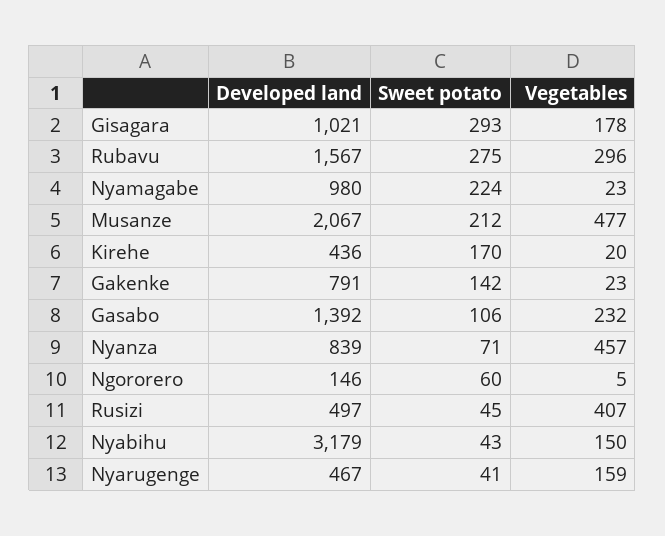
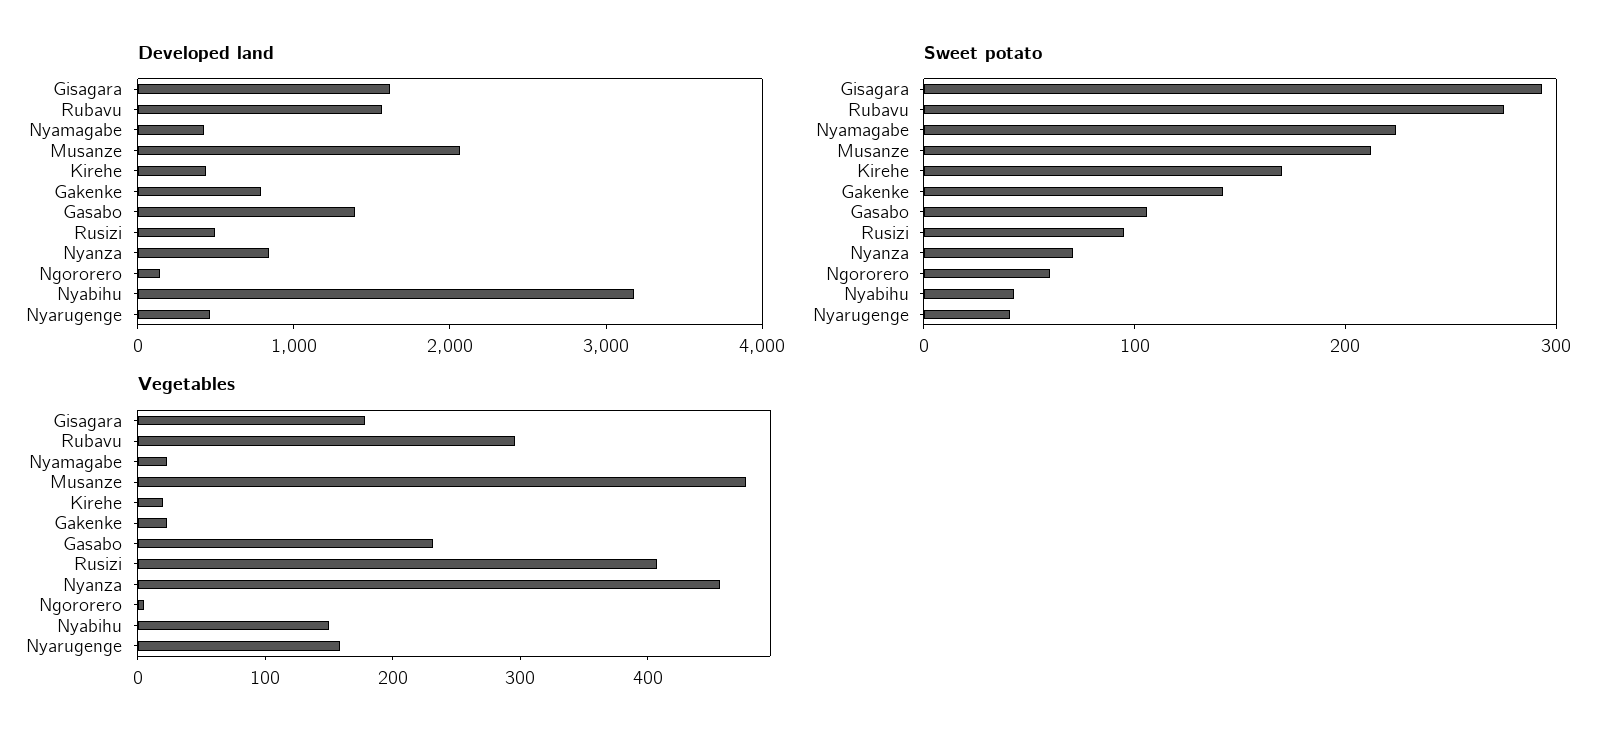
Developed land, Gisagara: 1021 -> 1600
Developed land, Nyamagabe: 980 -> 400
Sweet potato, Rusizi: 45 -> 100

